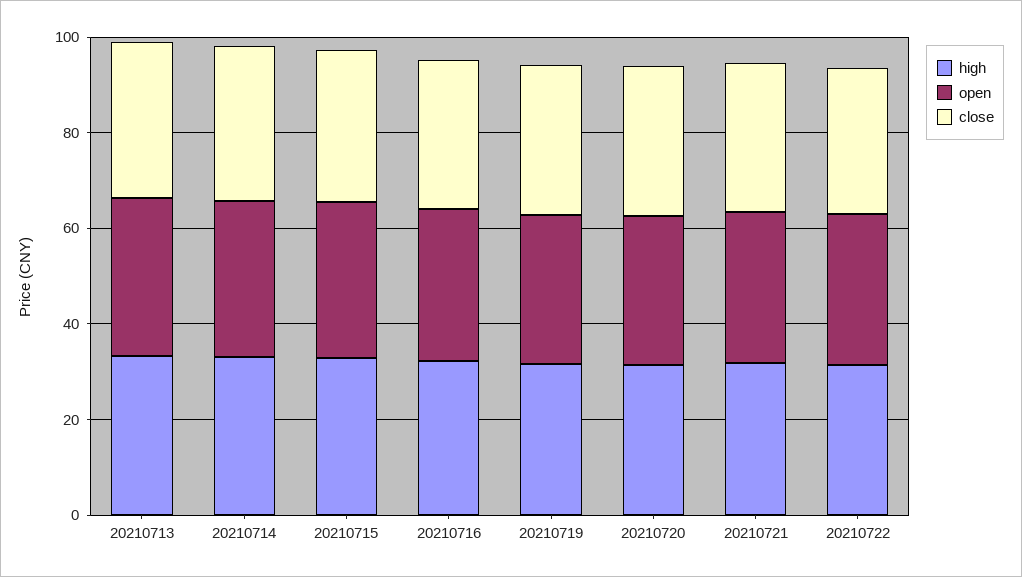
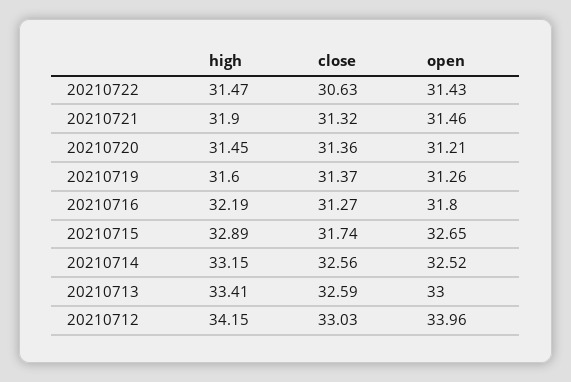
high, 20210712: none -> 34.15
close, 20210712: none -> 33.03
open, 20210712: none -> 33.96

